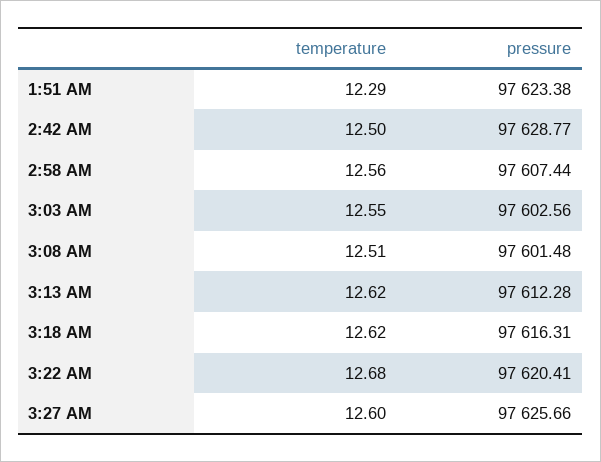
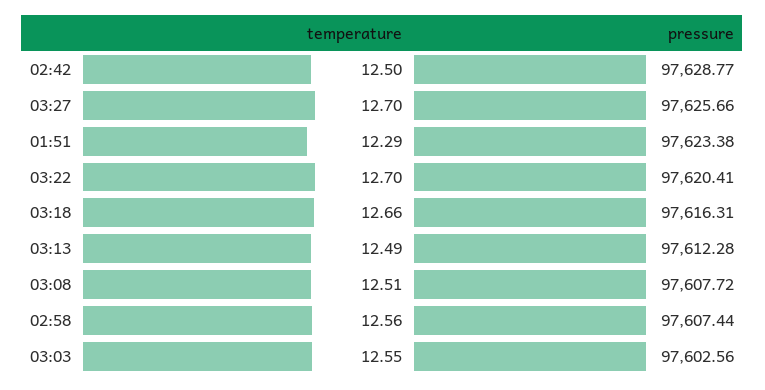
pressure, 3:08 AM: 97601.48 -> 97607.72
temperature, 3:13 AM: 12.62 -> 12.49
temperature, 3:18 AM: 12.62 -> 12.66
temperature, 3:22 AM: 12.68 -> 12.7
temperature, 3:27 AM: 12.6 -> 12.7

